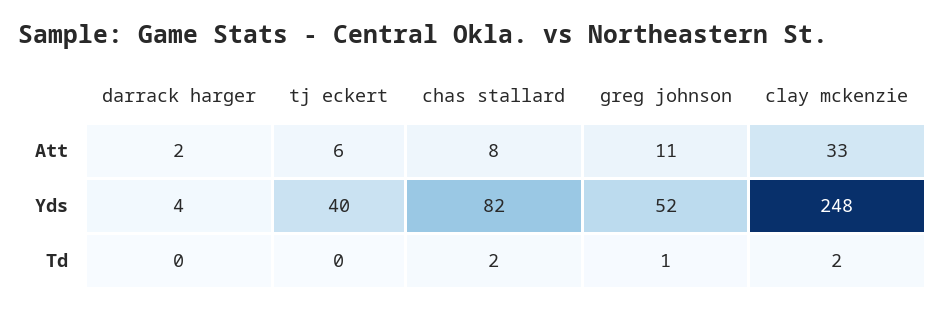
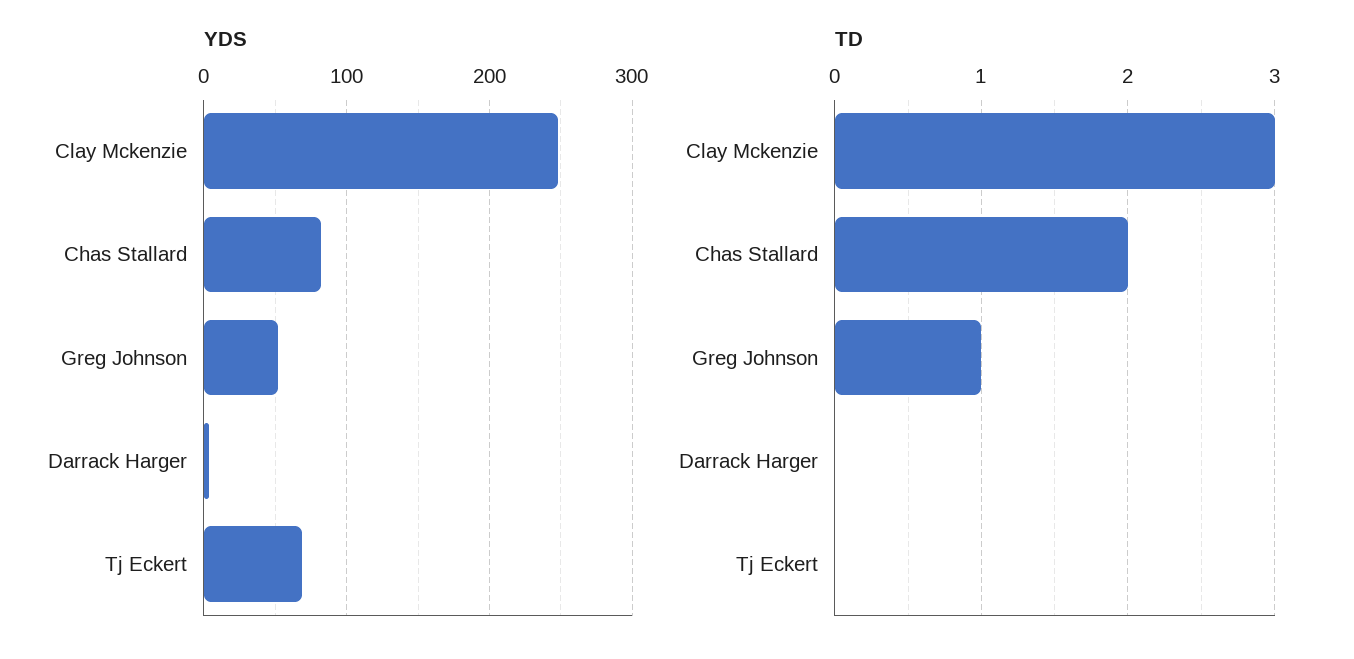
Att, darrack harger: 2 -> none
Att, tj eckert: 6 -> none
Att, chas stallard: 8 -> none
Att, greg johnson: 11 -> none
Att, clay mckenzie: 33 -> none
Yds, tj eckert: 40 -> 70
Td, clay mckenzie: 2 -> 3

